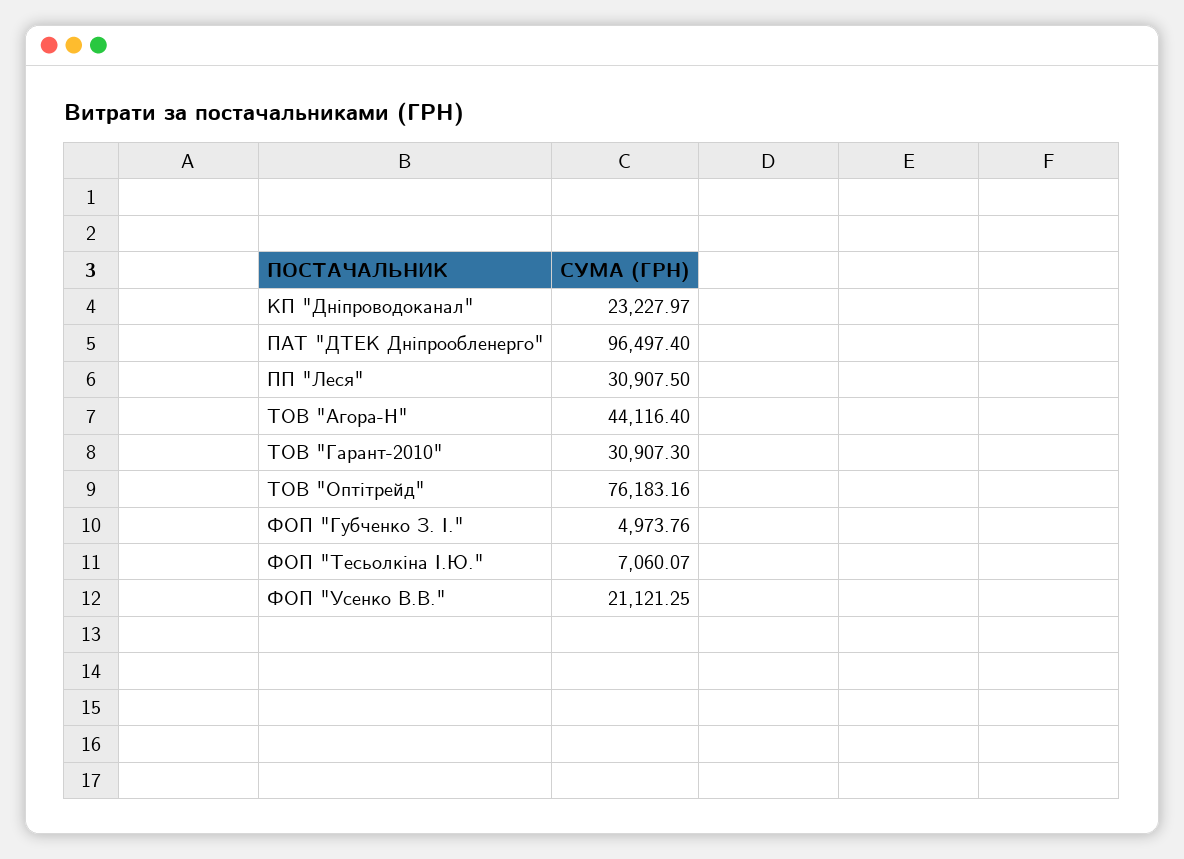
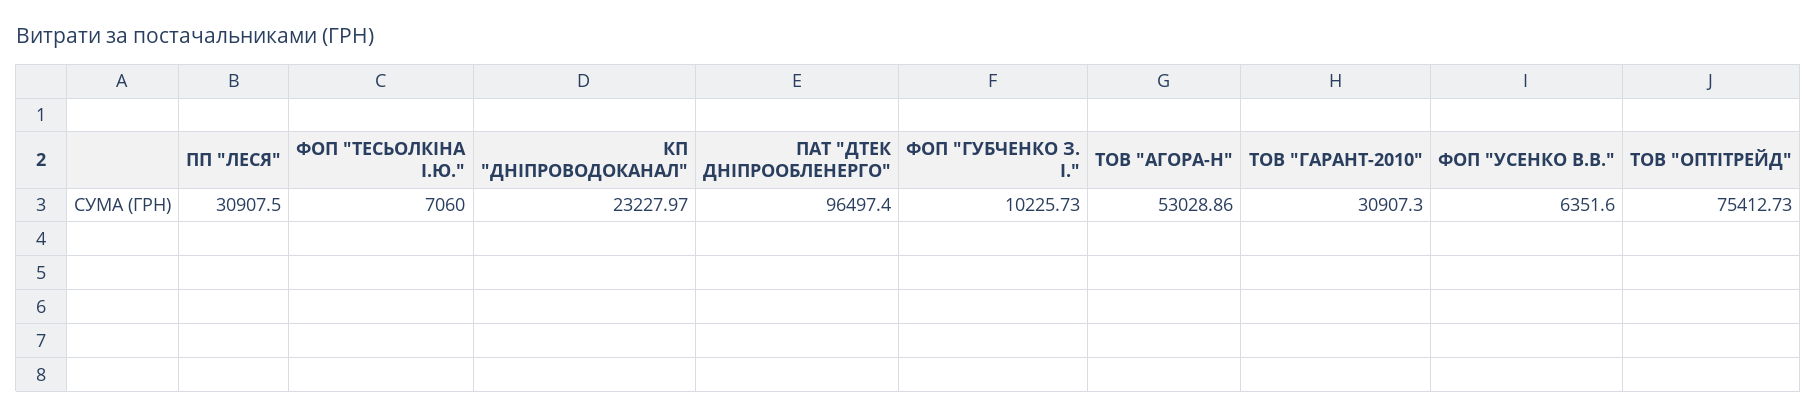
ТОВ "Агора-Н": 44116.4 -> 53028.86
ТОВ "Оптітрейд": 76183.16 -> 75412.73
ФОП "Губченко З. І.": 4973.76 -> 10225.73
ФОП "Тесьолкіна І.Ю.": 7060.07 -> 7060
ФОП "Усенко В.В.": 21121.25 -> 6351.6

